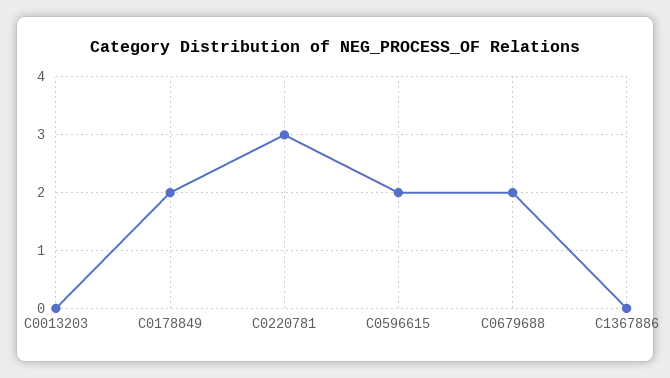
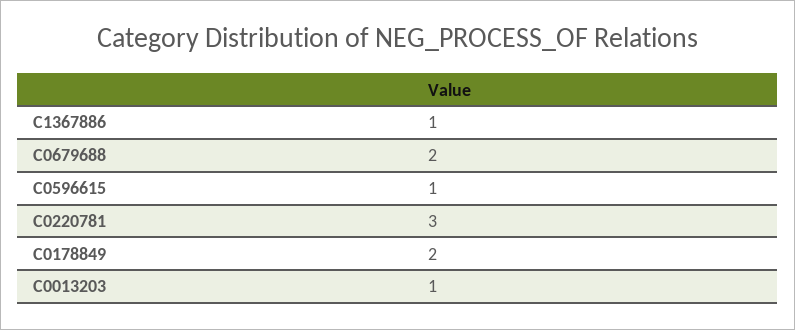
C0013203: 0 -> 1
C0596615: 2 -> 1
C1367886: 0 -> 1

